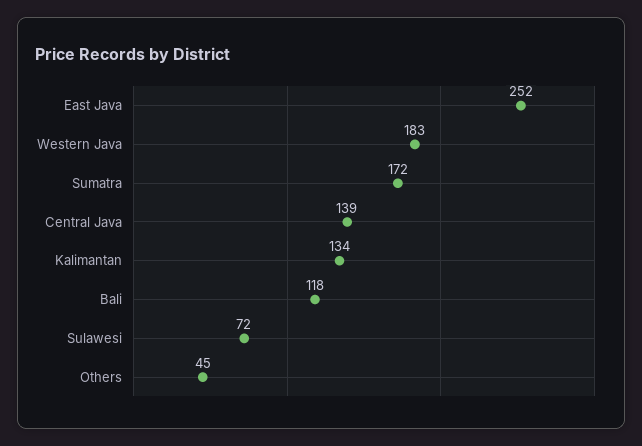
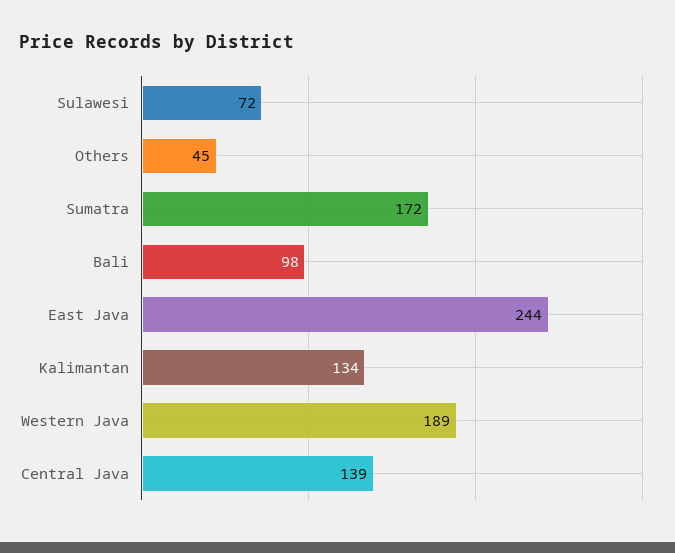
East Java: 252 -> 244
Western Java: 183 -> 189
Bali: 118 -> 98

